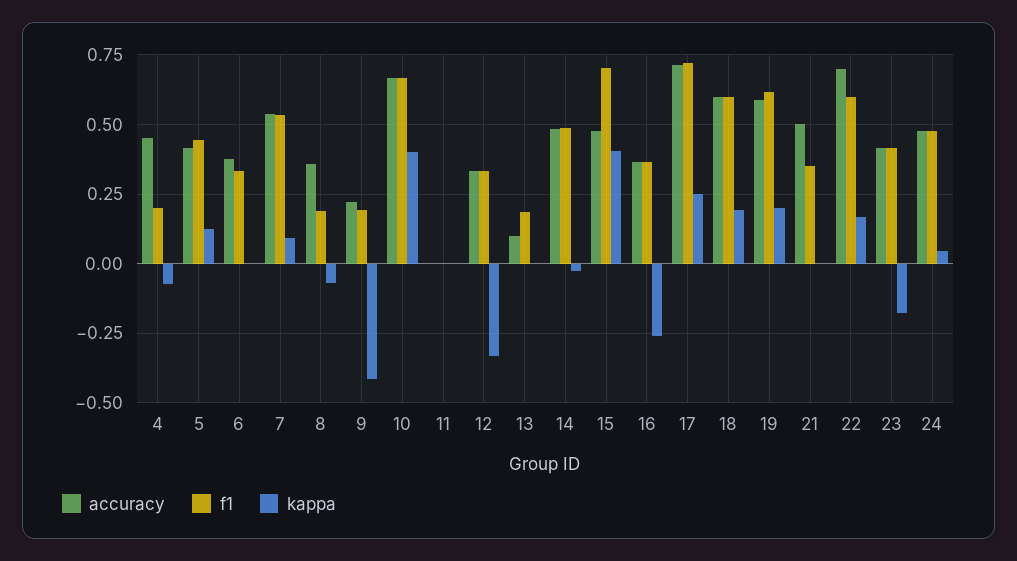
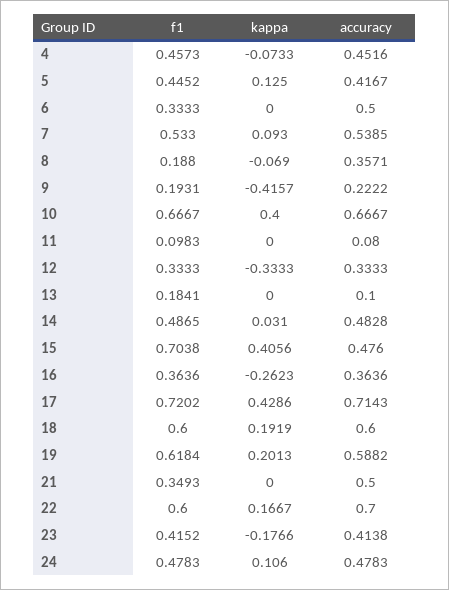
f1, 4: 0.2 -> 0.4573
accuracy, 6: 0.375 -> 0.5
accuracy, 11: 0 -> 0.08
f1, 11: 0 -> 0.0983
kappa, 14: -0.025 -> 0.031
kappa, 17: 0.25 -> 0.4286
kappa, 24: 0.05 -> 0.106

